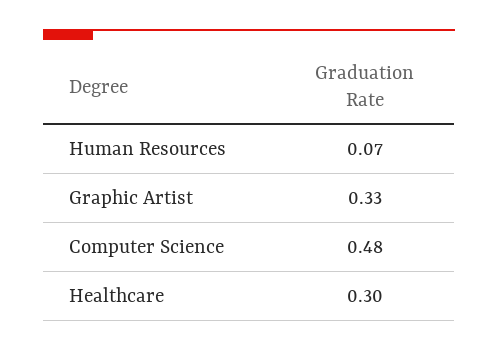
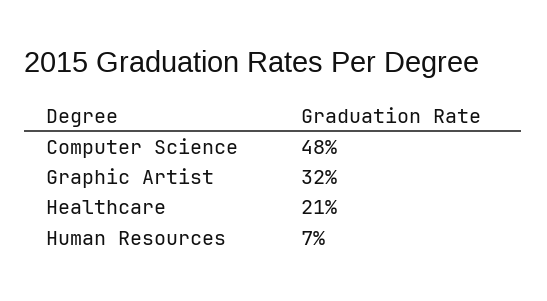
Graphic Artist: 0.33 -> 0.32
Healthcare: 0.3 -> 0.21

